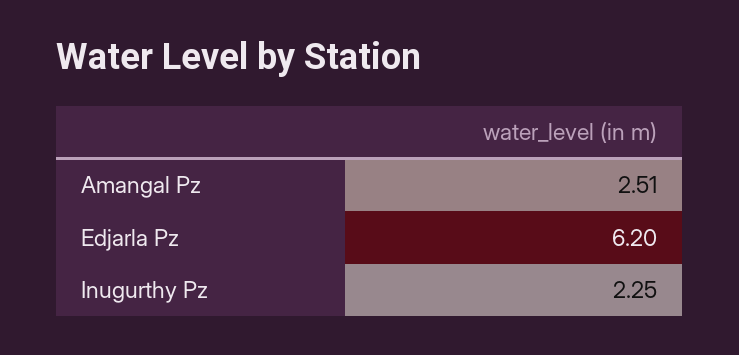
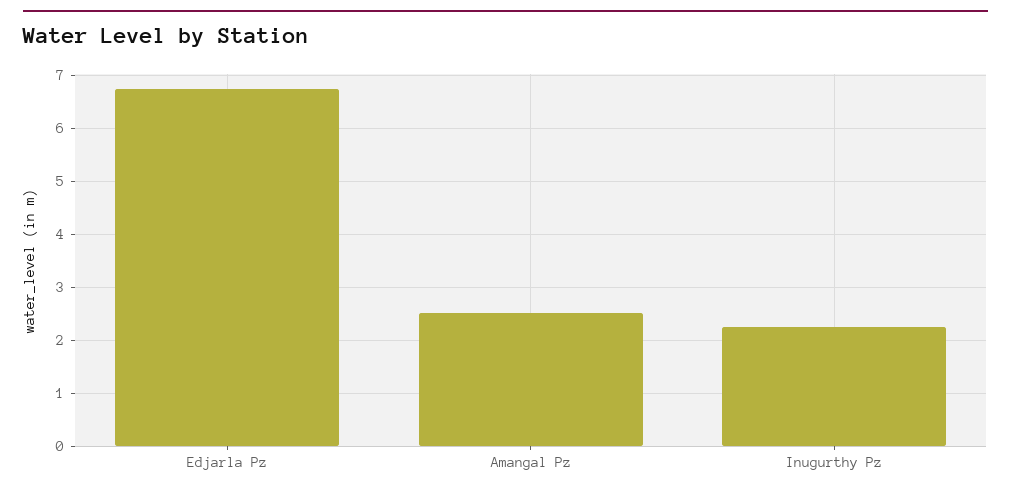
Edjarla Pz: 6.2 -> 6.8

